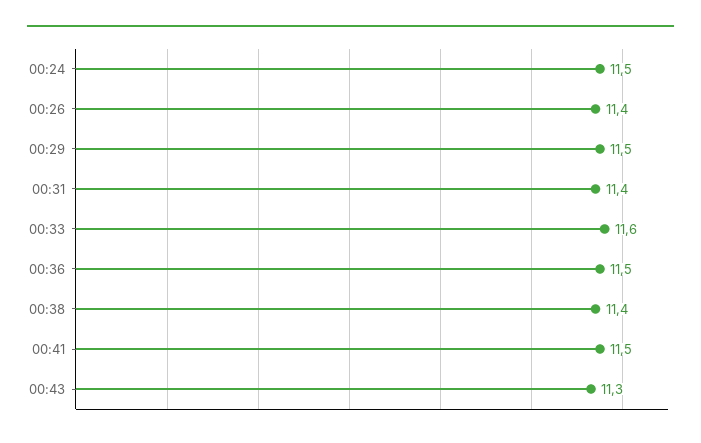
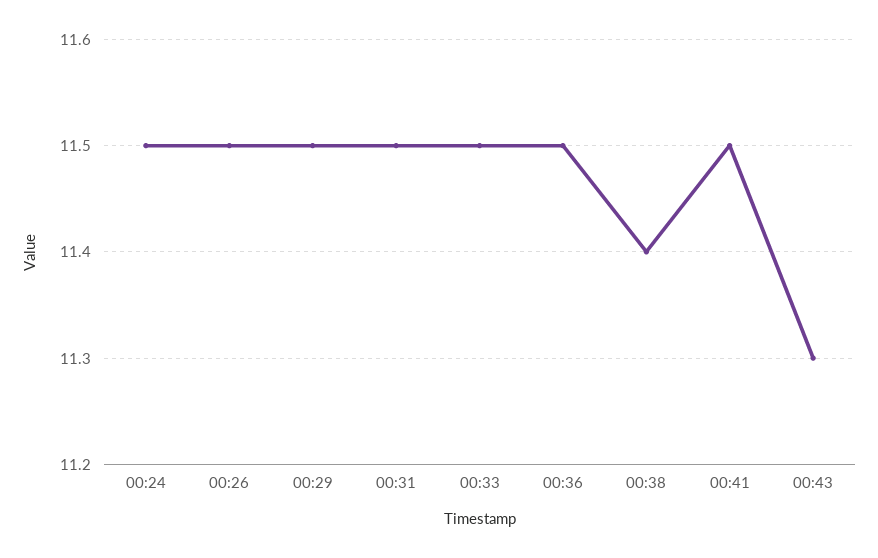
00:26: 11.4 -> 11.5
00:31: 11.4 -> 11.5
00:33: 11.6 -> 11.5

